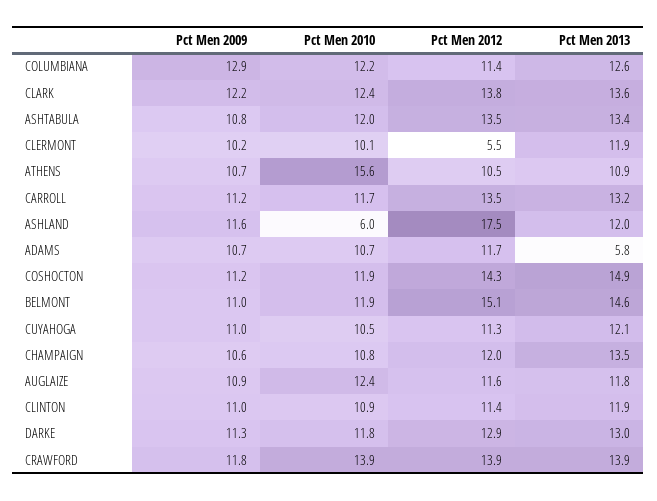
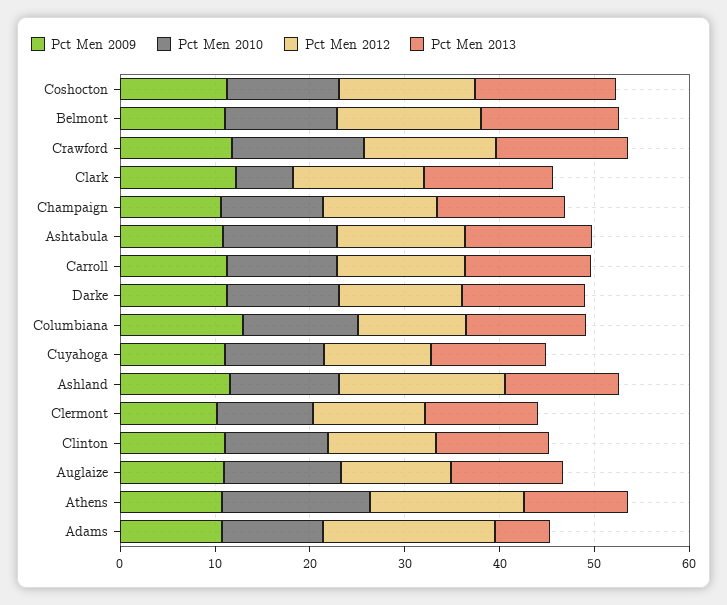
Pct Men 2010, CLARK: 12.4 -> 6
Pct Men 2012, CLERMONT: 5.5 -> 12
Pct Men 2012, ATHENS: 10.5 -> 16
Pct Men 2010, ASHLAND: 6 -> 12
Pct Men 2012, ADAMS: 11.7 -> 18

